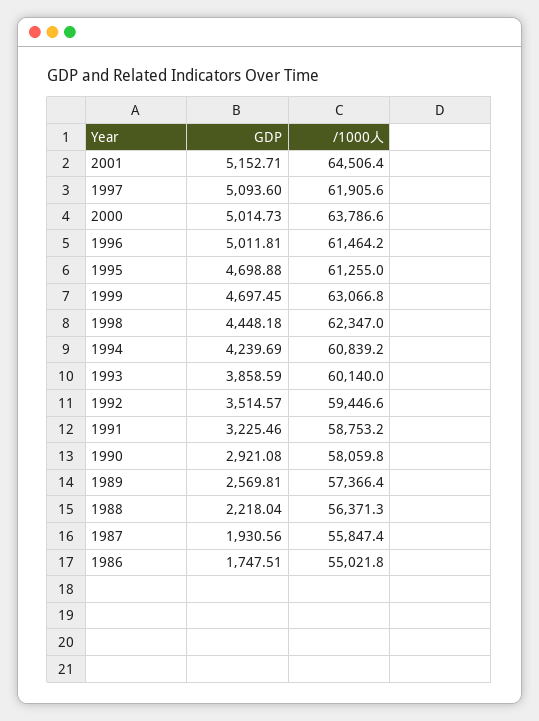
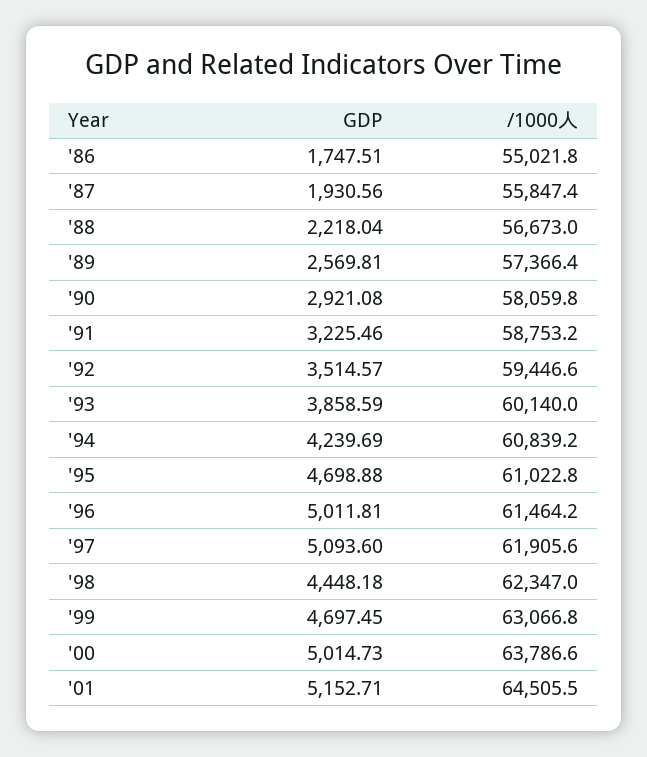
/1000人, 2001: 64506.4 -> 64505.5
/1000人, 1995: 61255 -> 61022.8
/1000人, 1988: 56371.3 -> 56673

